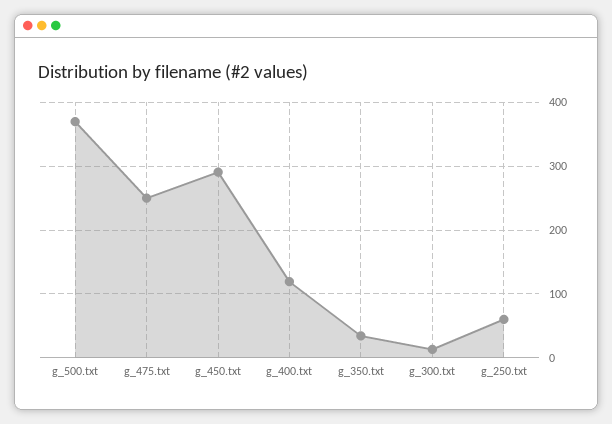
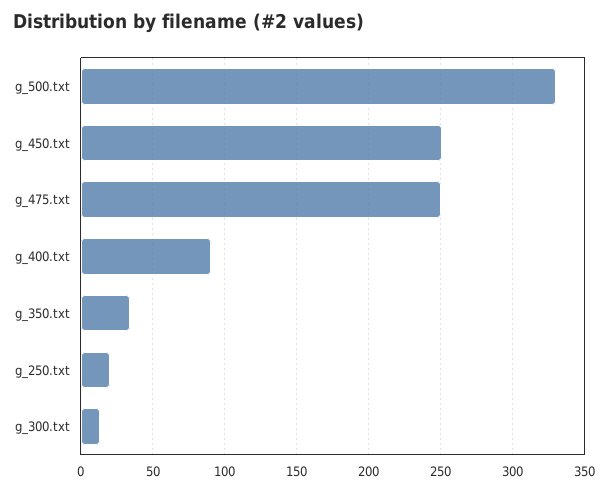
g_500.txt: 370 -> 330
g_450.txt: 290 -> 250
g_400.txt: 120 -> 90
g_250.txt: 60 -> 20

